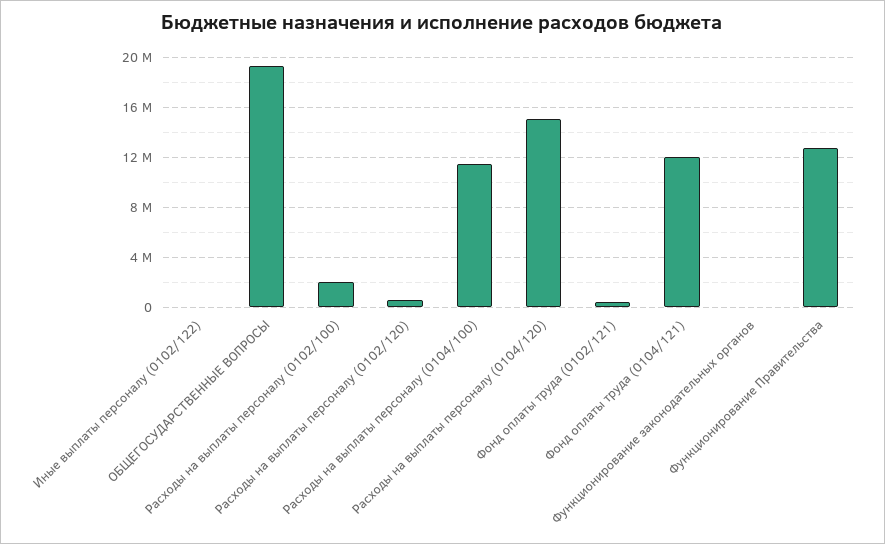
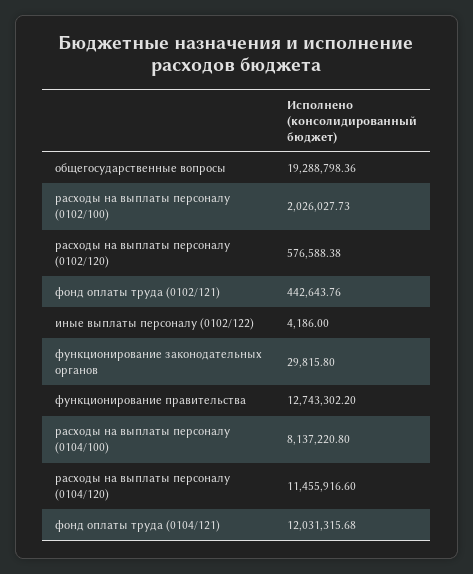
Расходы на выплаты персоналу (0104/100): 11500000 -> 8137220.8
Расходы на выплаты персоналу (0104/120): 15000000 -> 11455916.6

